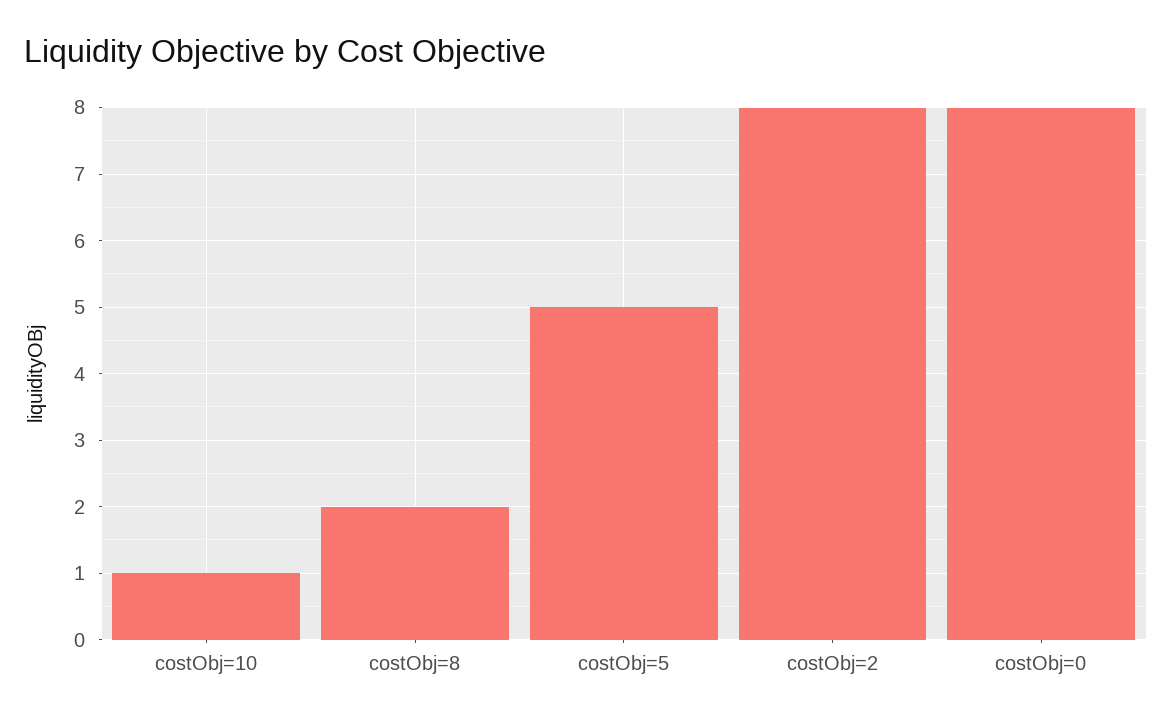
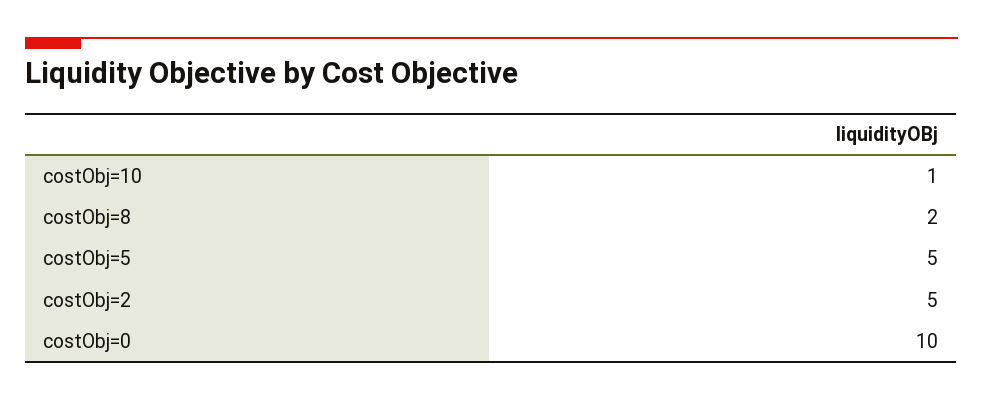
costObj=2: 8 -> 5
costObj=0: 8 -> 10

